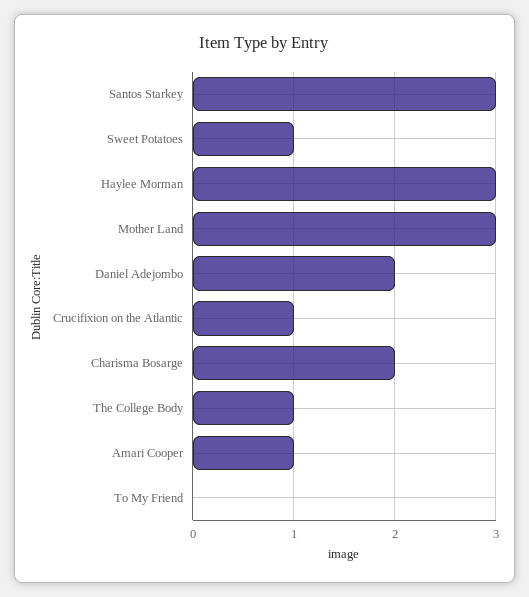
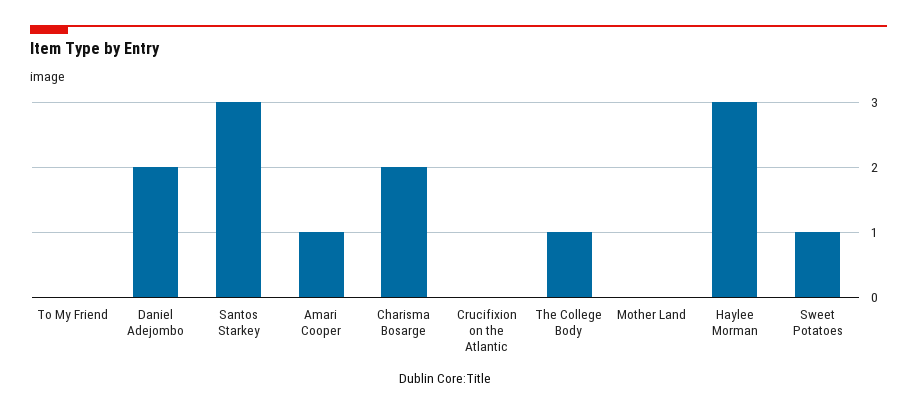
Mother Land: 3 -> 0
Crucifixion on the Atlantic: 1 -> 0

